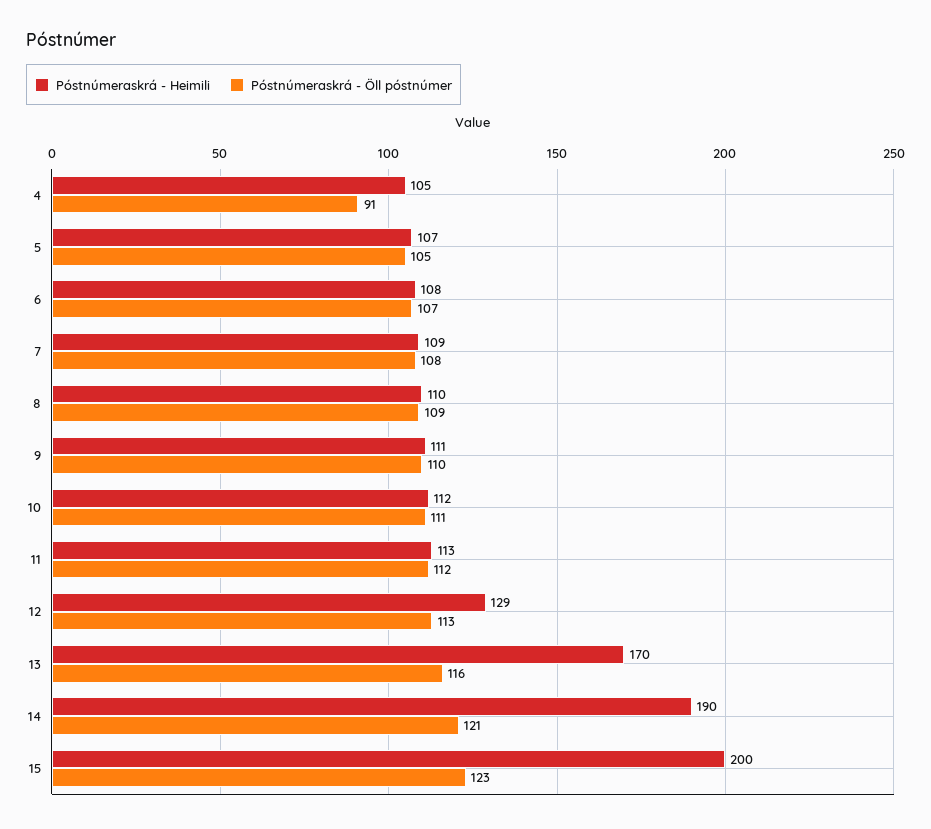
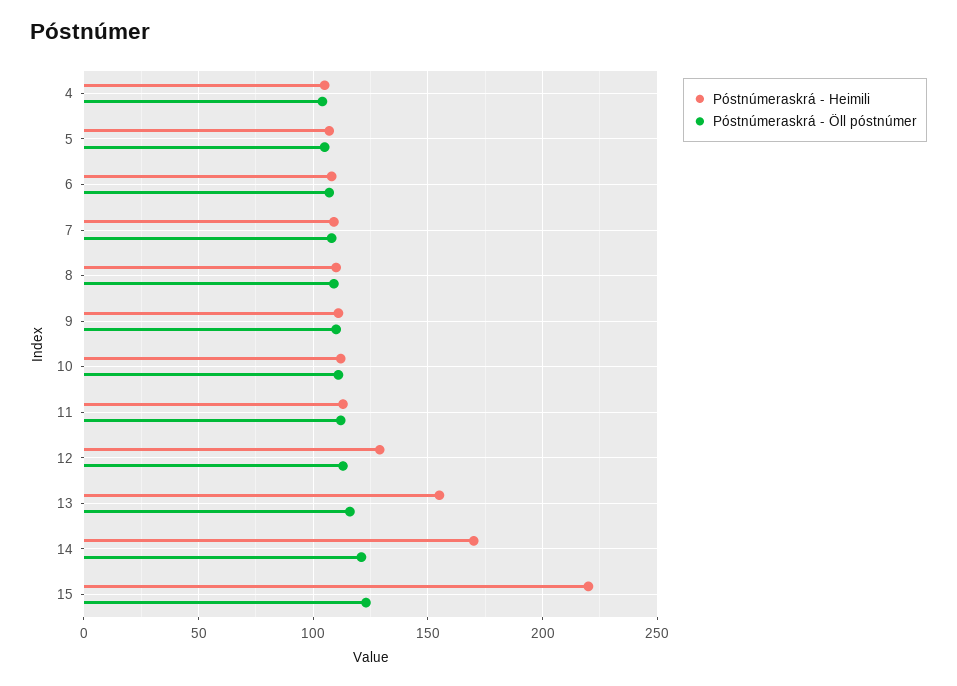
Póstnúmeraskrá - Öll póstnúmer, 4: 91 -> 105
Póstnúmeraskrá - Heimili, 13: 170 -> 155
Póstnúmeraskrá - Heimili, 14: 190 -> 170
Póstnúmeraskrá - Heimili, 15: 200 -> 220

